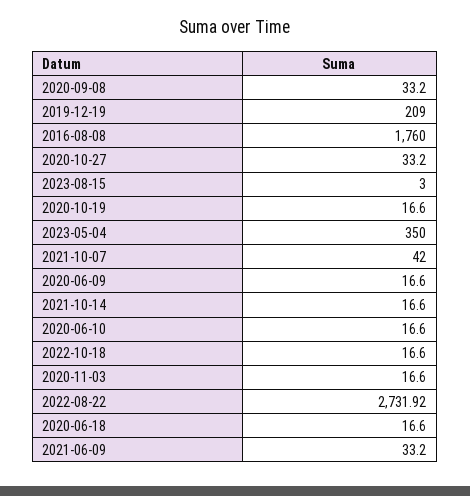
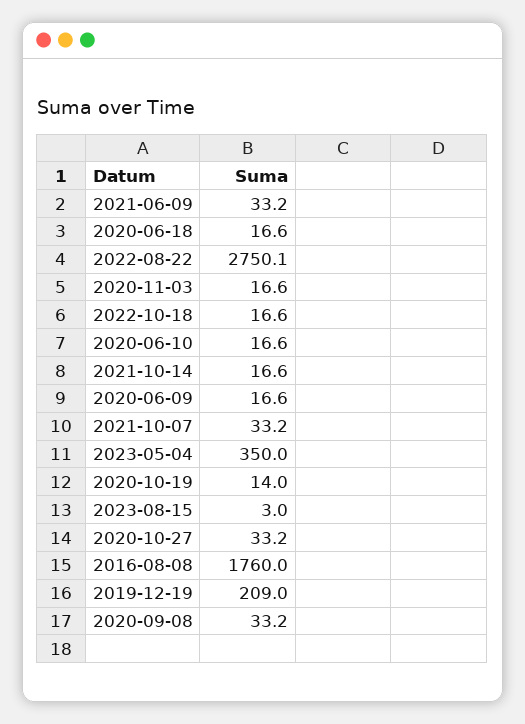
2020-10-19: 16.6 -> 14
2021-10-07: 42 -> 33.2
2022-08-22: 2731.92 -> 2750.1

